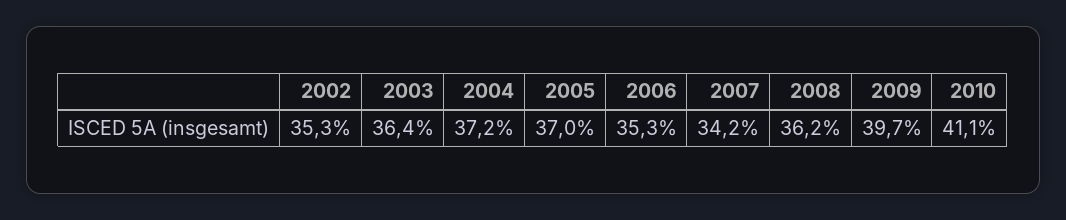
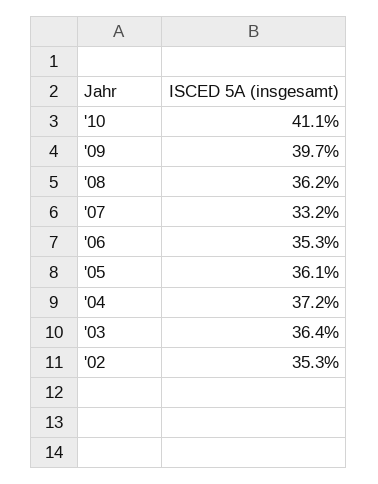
2005: 37 -> 36.1
2007: 34.2 -> 33.2

